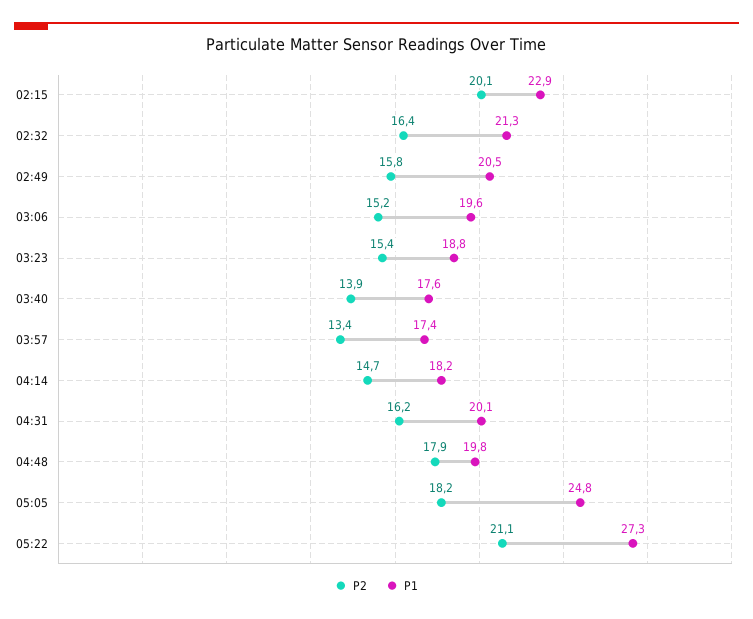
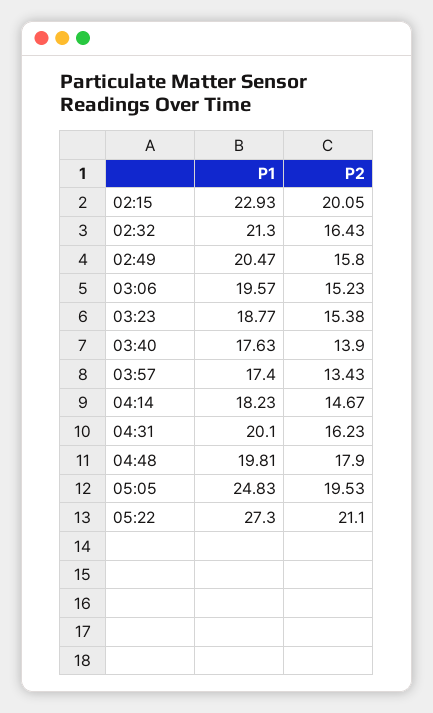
P2, 05:05: 18.2 -> 19.53

